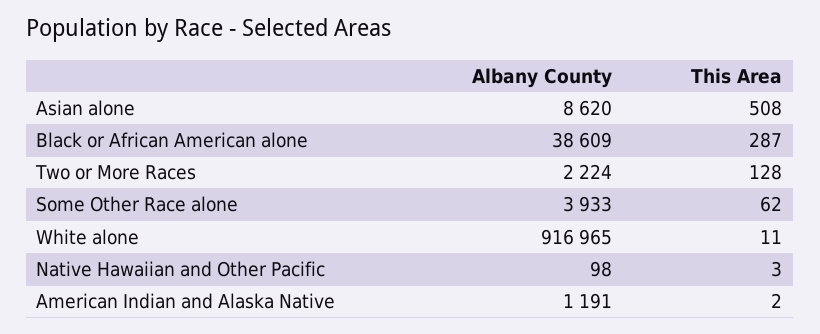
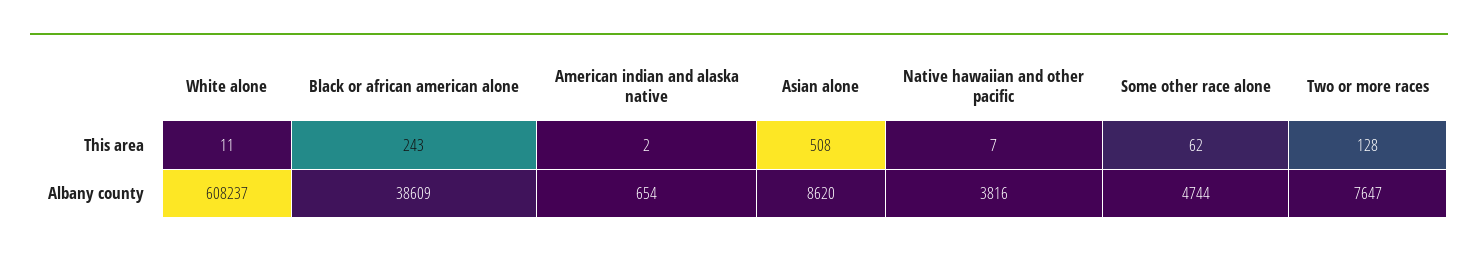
This Area, Black or African American alone: 287 -> 243
Albany County, Two or More Races: 2224 -> 7647
Albany County, Some Other Race alone: 3933 -> 4744
Albany County, White alone: 916965 -> 608237
Albany County, Native Hawaiian and Other Pacific: 98 -> 3816
This Area, Native Hawaiian and Other Pacific: 3 -> 7
Albany County, American Indian and Alaska Native: 1191 -> 654

